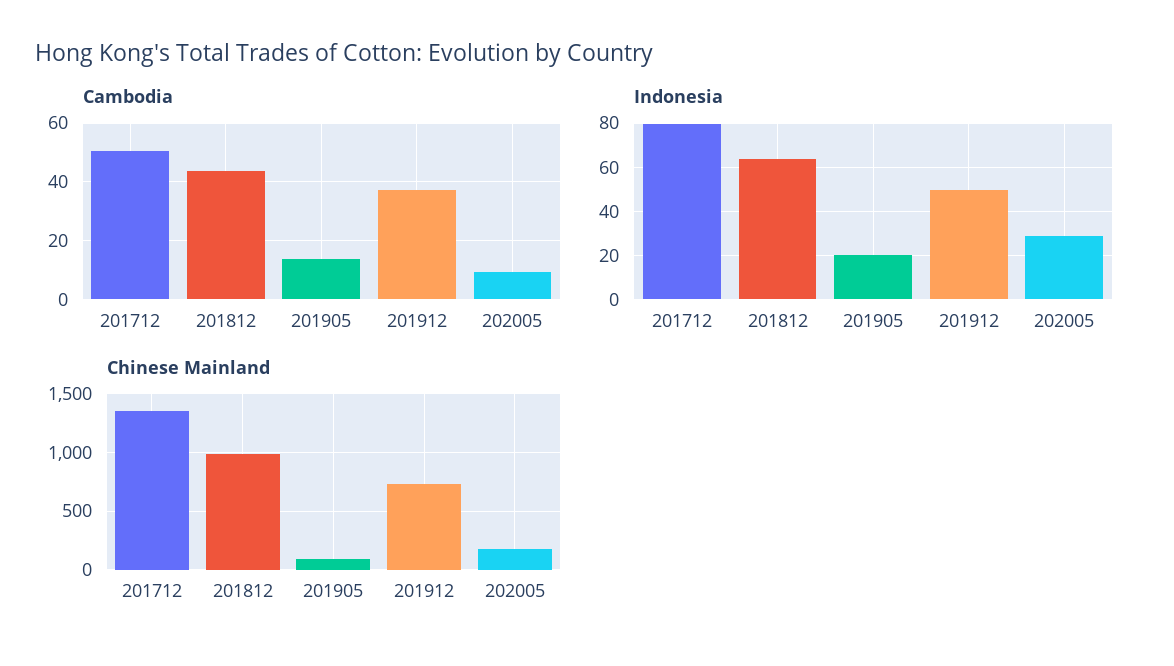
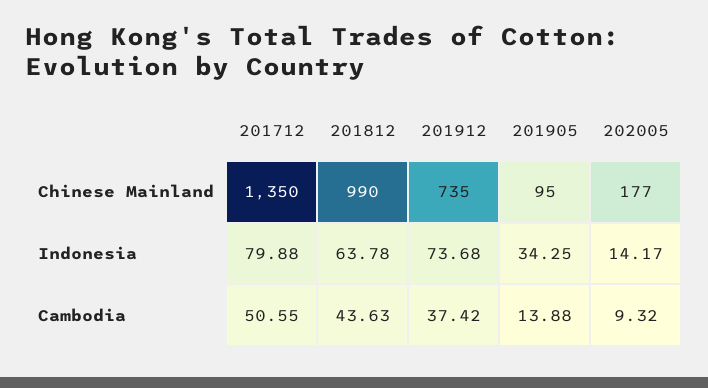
Indonesia, 201905: 20 -> 34.25
Indonesia, 201912: 50 -> 73.68
Indonesia, 202005: 30 -> 14.17

